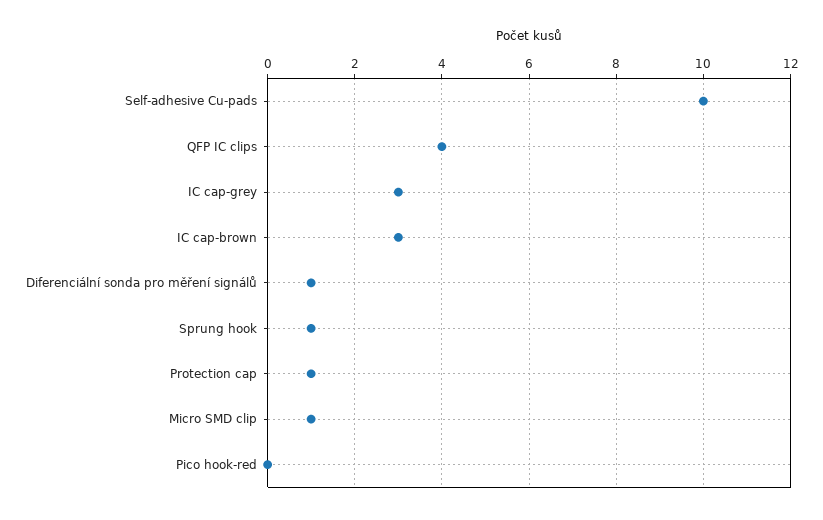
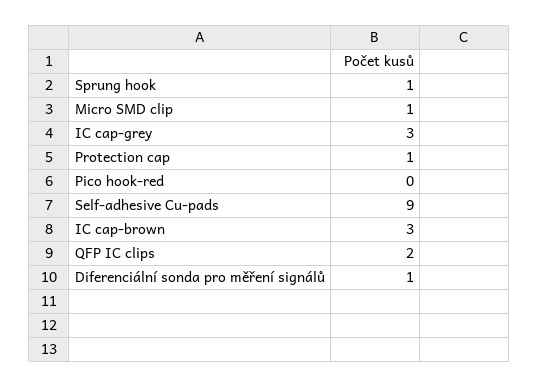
Self-adhesive Cu-pads: 10 -> 9
QFP IC clips: 4 -> 2

